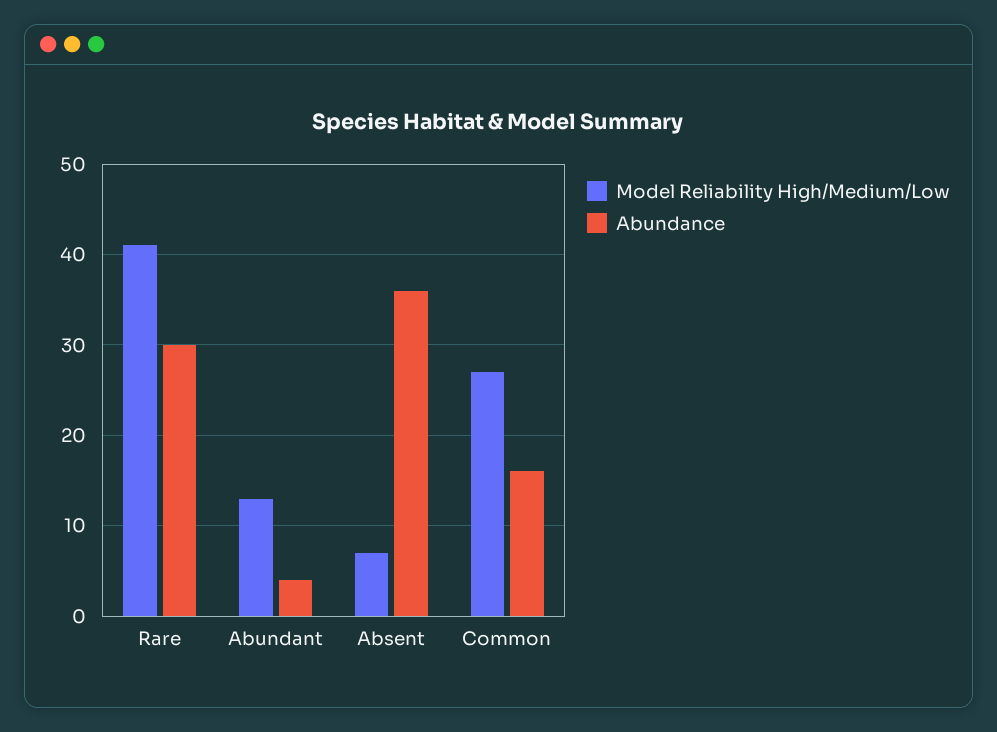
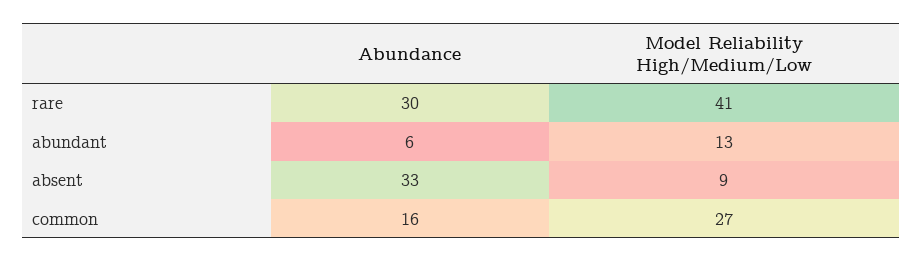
Abundance, Abundant: 4 -> 6
Model Reliability High/Medium/Low, Absent: 7 -> 9
Abundance, Absent: 36 -> 33

